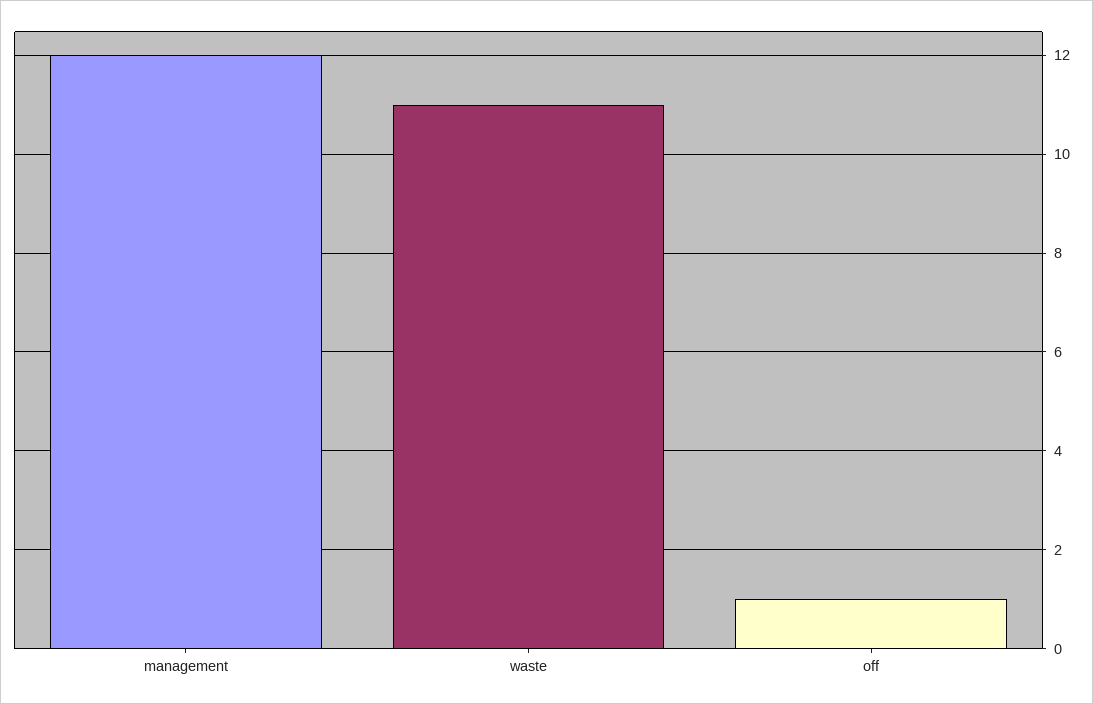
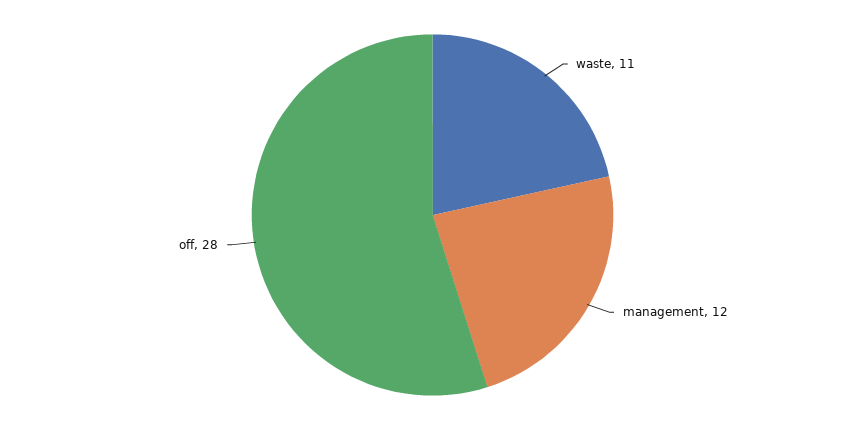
off: 1 -> 28

